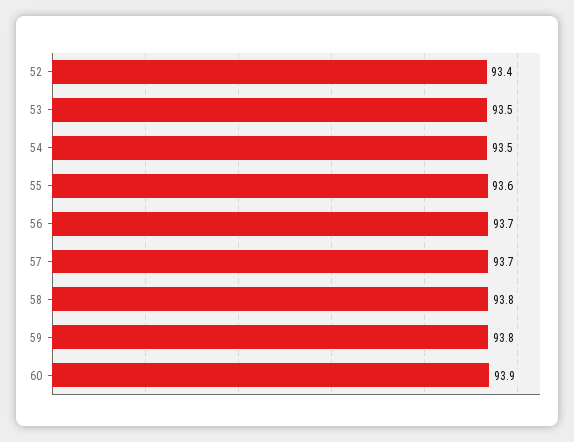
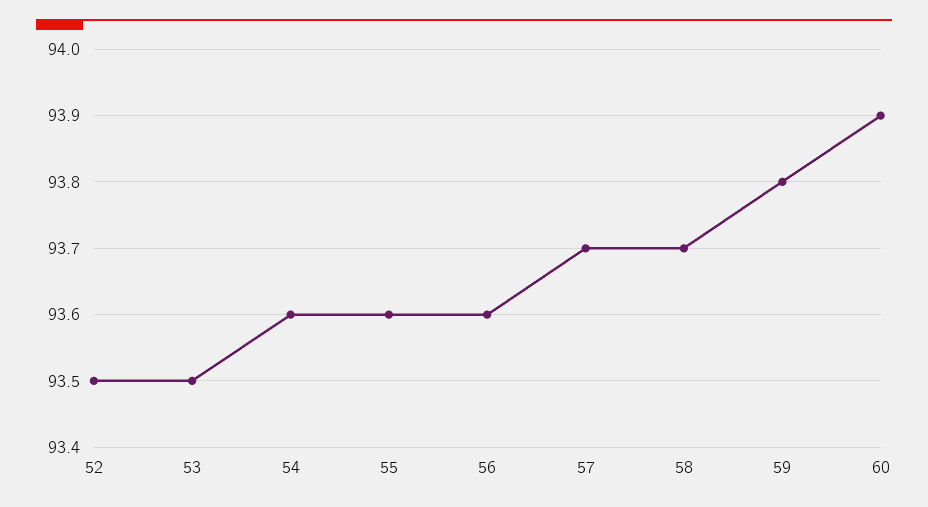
52: 93.4 -> 93.5
54: 93.5 -> 93.6
56: 93.7 -> 93.6
58: 93.8 -> 93.7

